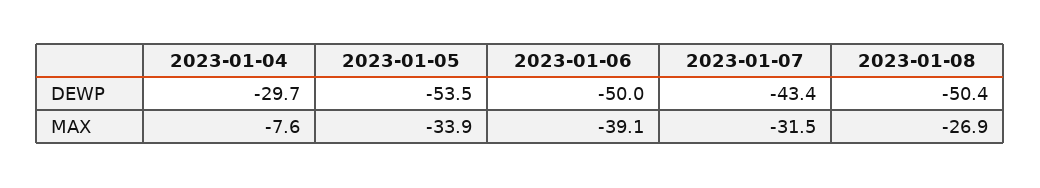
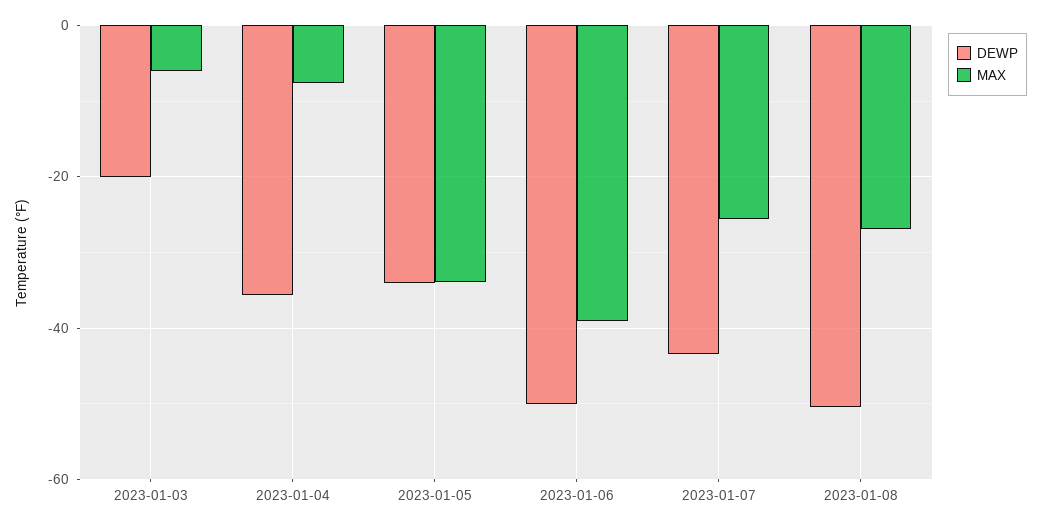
DEWP, 2023-01-04: -29.7 -> -36
DEWP, 2023-01-05: -53.5 -> -34
MAX, 2023-01-07: -31.5 -> -26
DEWP, 2023-01-03: none -> -20
MAX, 2023-01-03: none -> -6

